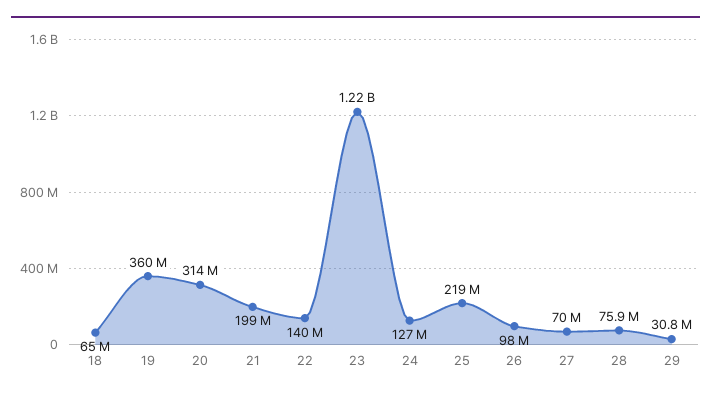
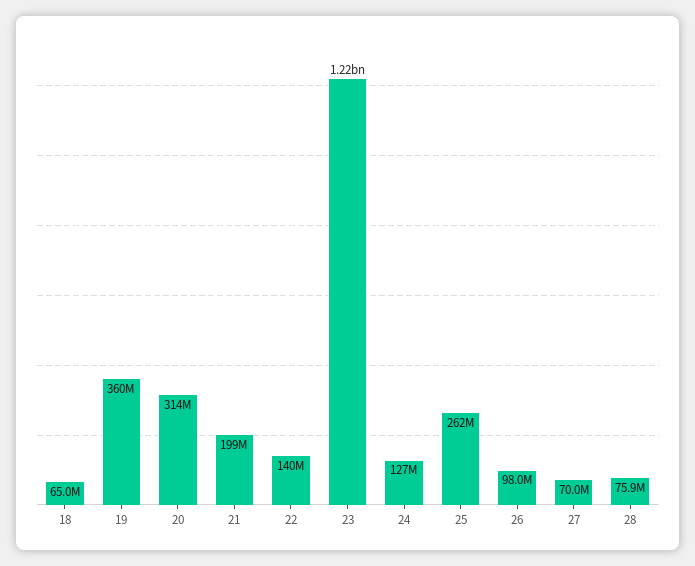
25: 219000000 -> 262000000
29: 30800000 -> none

